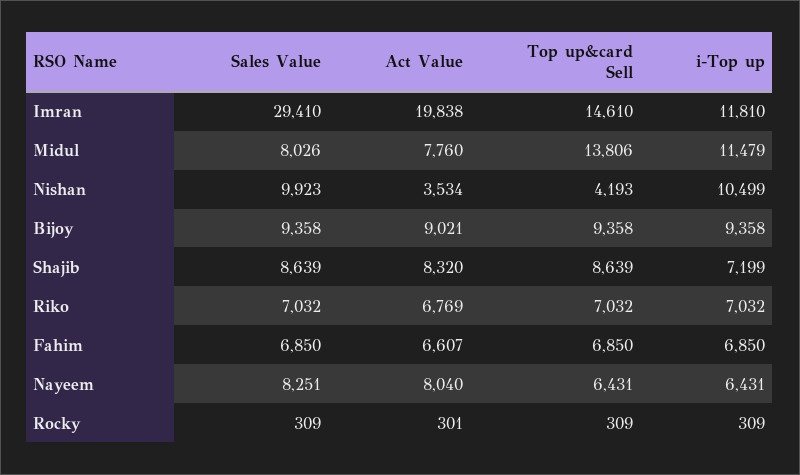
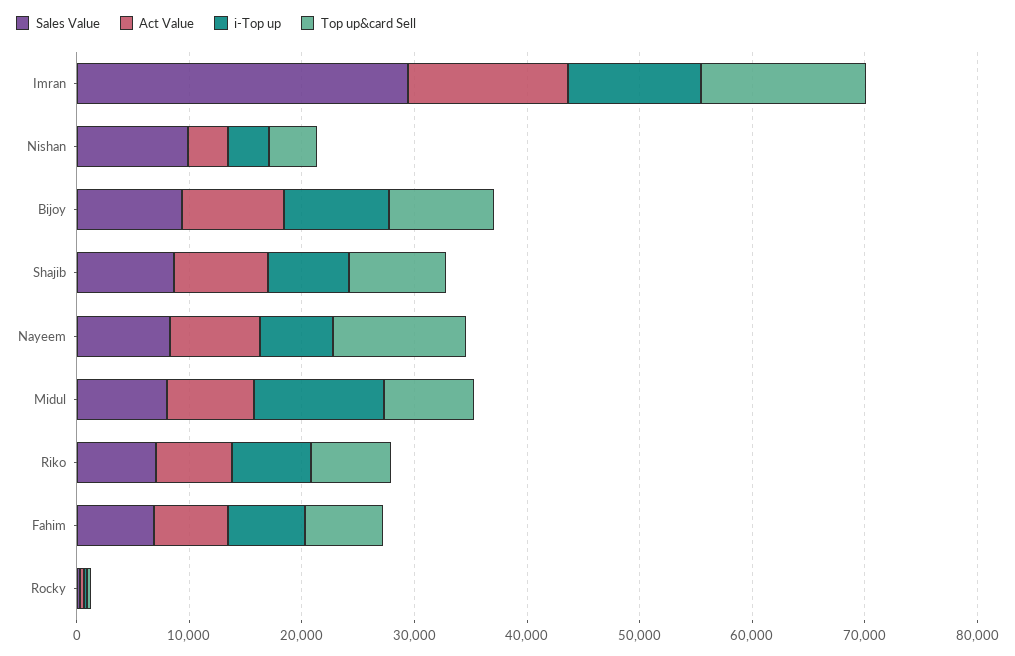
Act Value, Imran: 19838 -> 14000
Top up&card Sell, Midul: 13806 -> 8000
i-Top up, Nishan: 10499 -> 4000
Top up&card Sell, Nayeem: 6431 -> 12000

